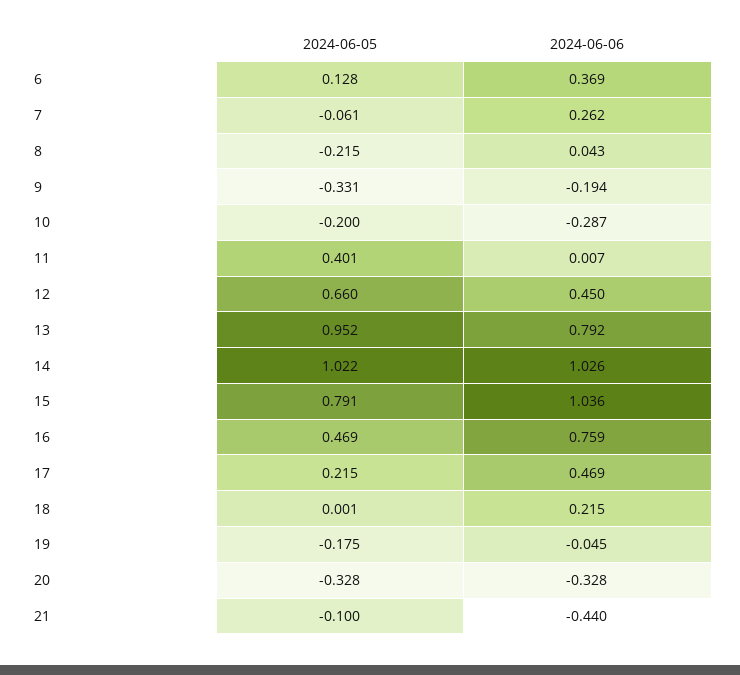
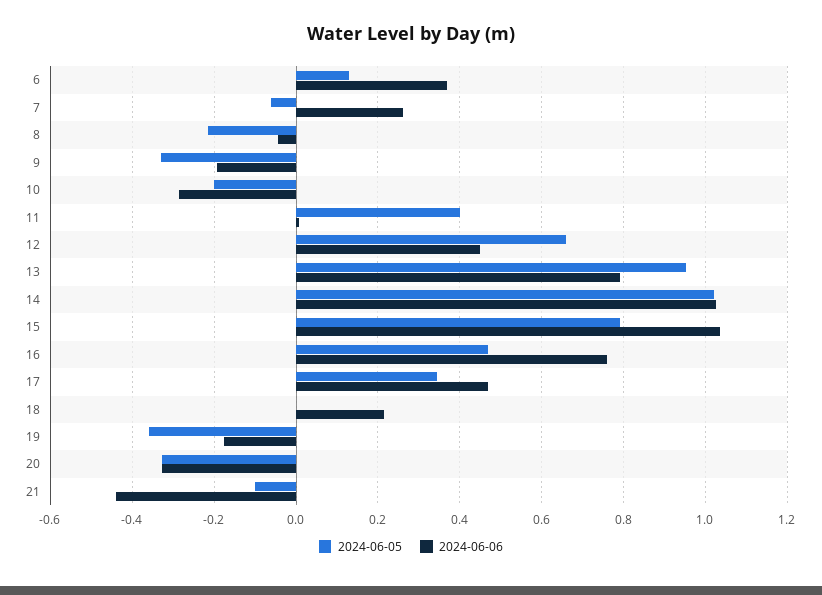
2024-06-06, 8: 0.043 -> -0.04
2024-06-05, 17: 0.215 -> 0.34
2024-06-05, 19: -0.175 -> -0.36
2024-06-06, 19: -0.045 -> -0.18

